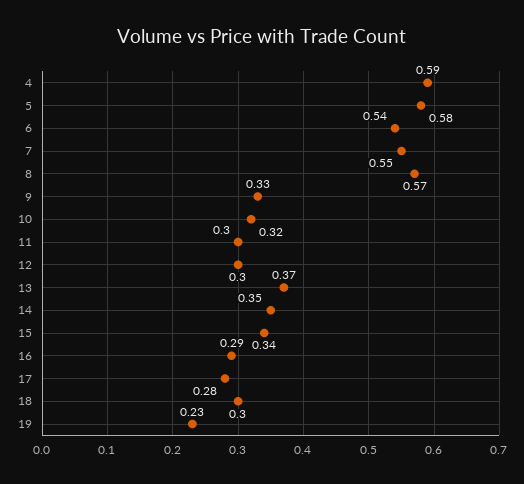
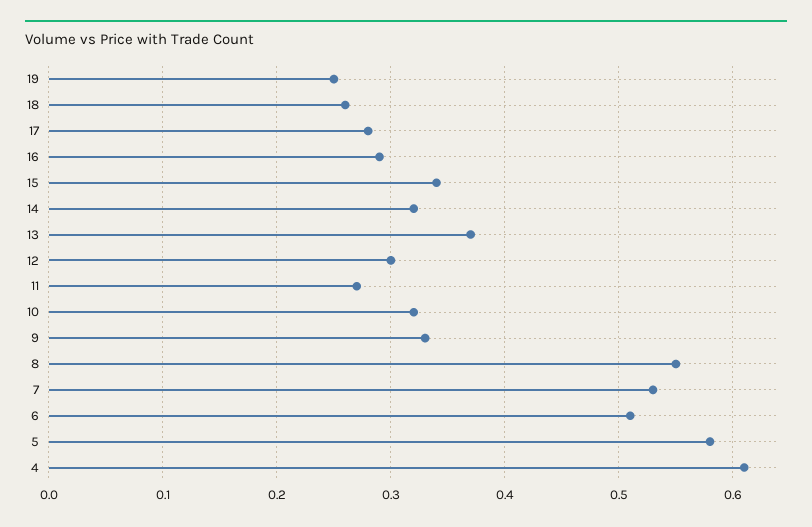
4: 0.59 -> 0.61
6: 0.54 -> 0.51
7: 0.55 -> 0.53
8: 0.57 -> 0.55
11: 0.3 -> 0.27
14: 0.35 -> 0.32
18: 0.3 -> 0.26
19: 0.23 -> 0.25

